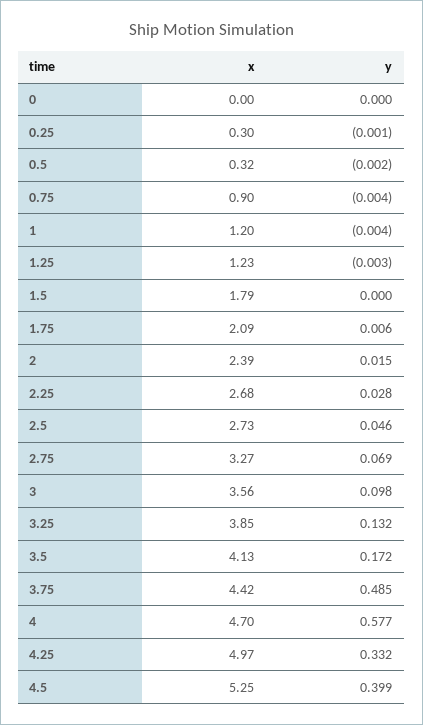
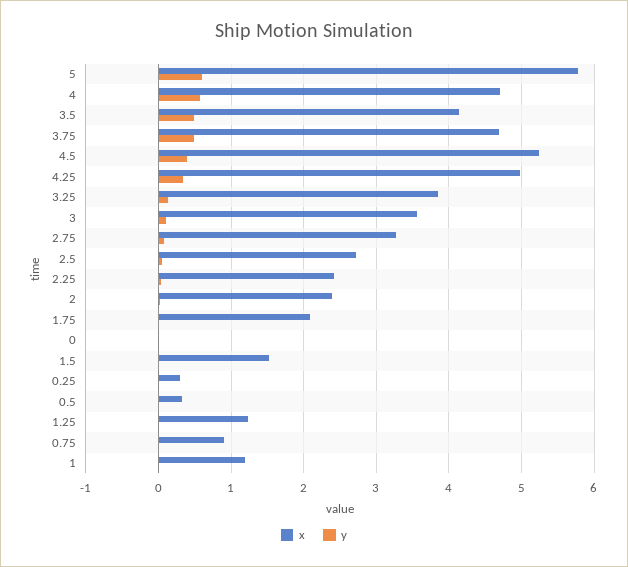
x, 1.5: 1.79 -> 1.5
x, 2.25: 2.68 -> 2.4
y, 3.5: 0.172 -> 0.5
x, 3.75: 4.42 -> 4.7
x, 5: none -> 5.8
y, 5: none -> 0.6

